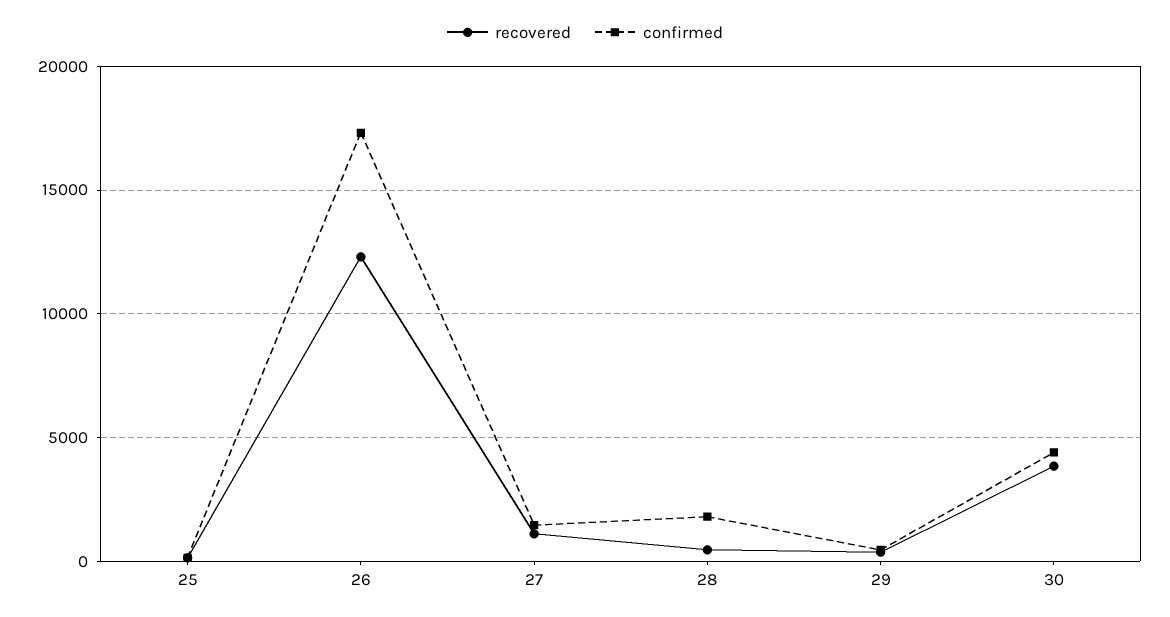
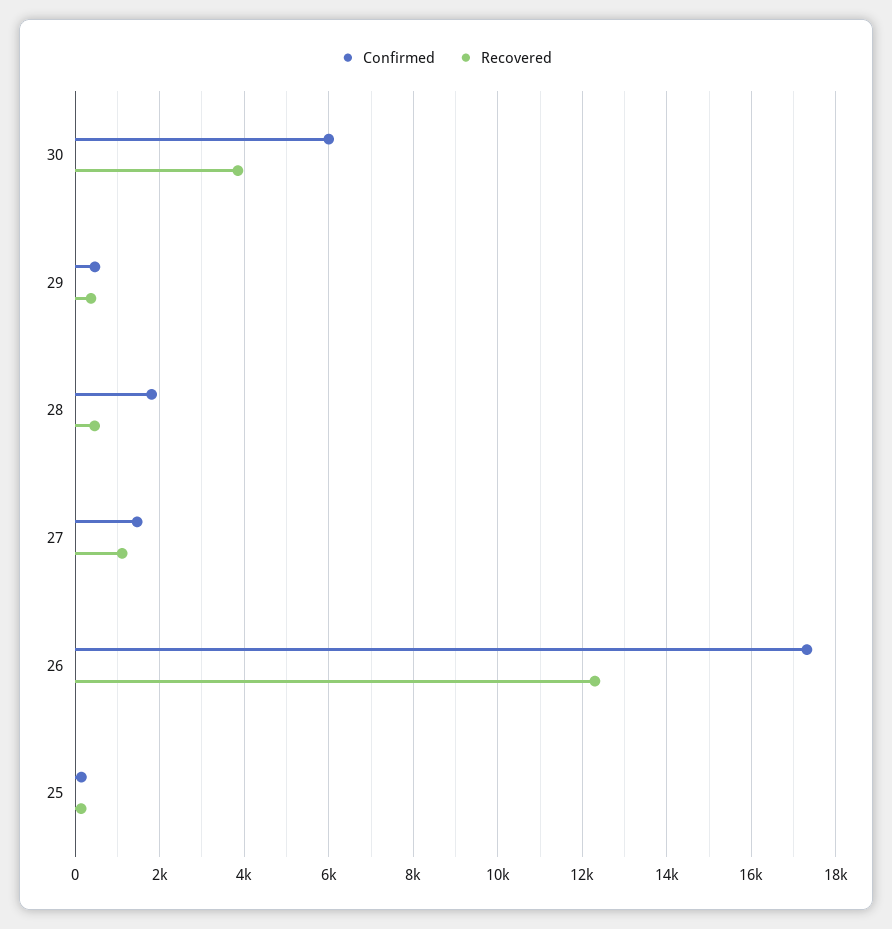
confirmed, 30: 4500 -> 6000

